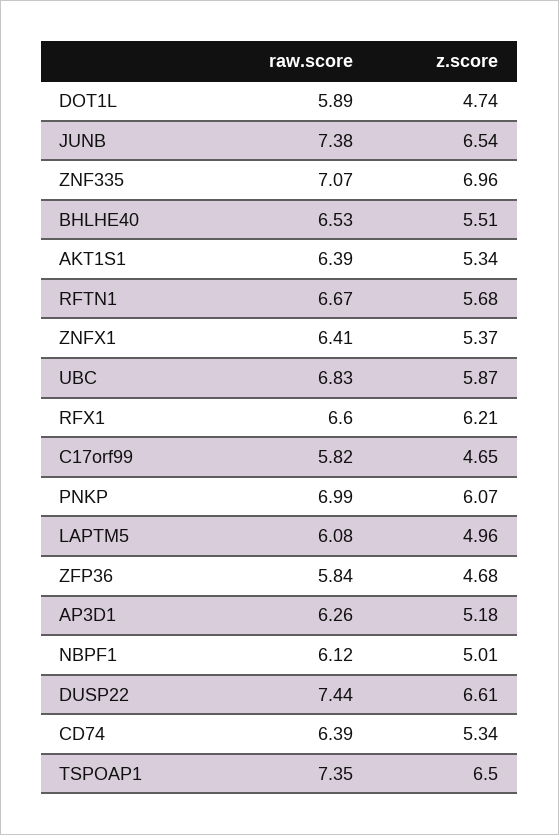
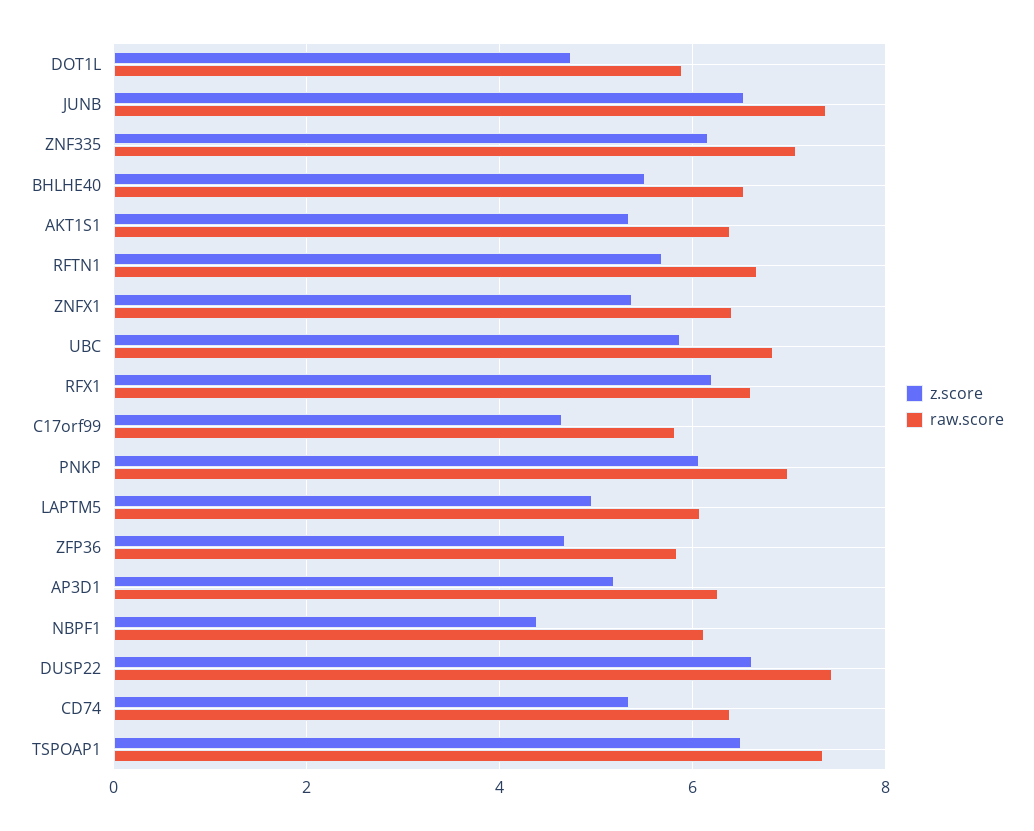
z.score, ZNF335: 6.96 -> 6.2
z.score, NBPF1: 5.01 -> 4.4

